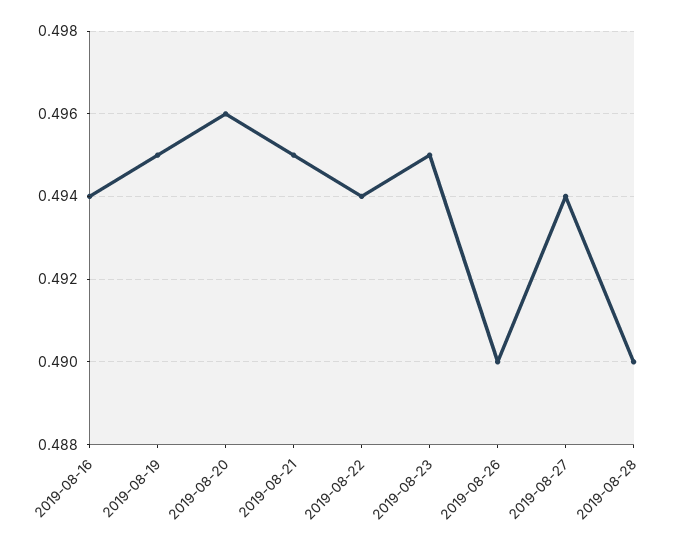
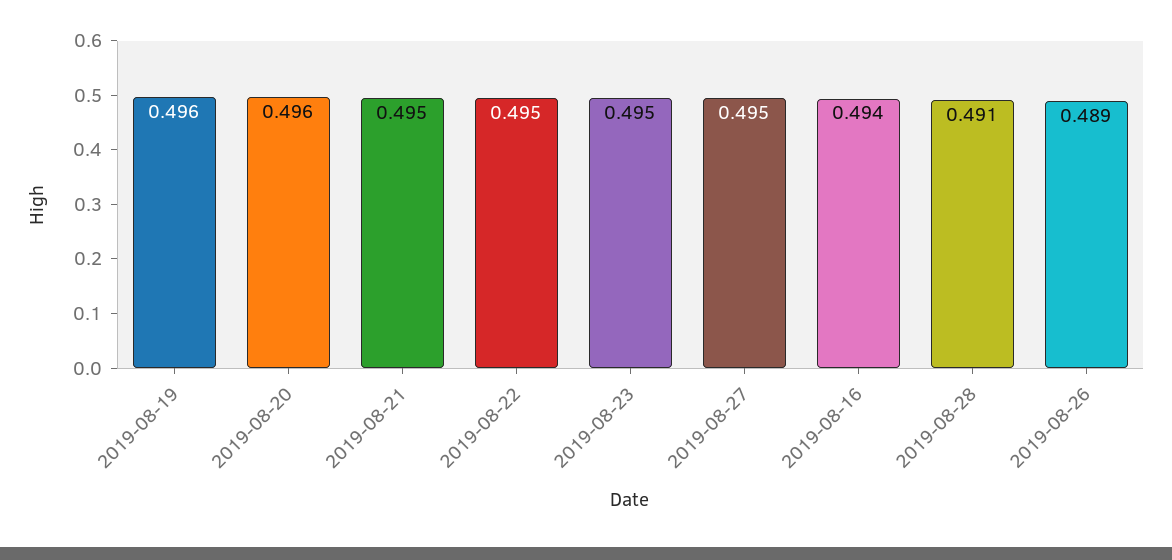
2019-08-19: 0.495 -> 0.496
2019-08-22: 0.494 -> 0.495
2019-08-26: 0.49 -> 0.489
2019-08-27: 0.494 -> 0.495
2019-08-28: 0.49 -> 0.491

